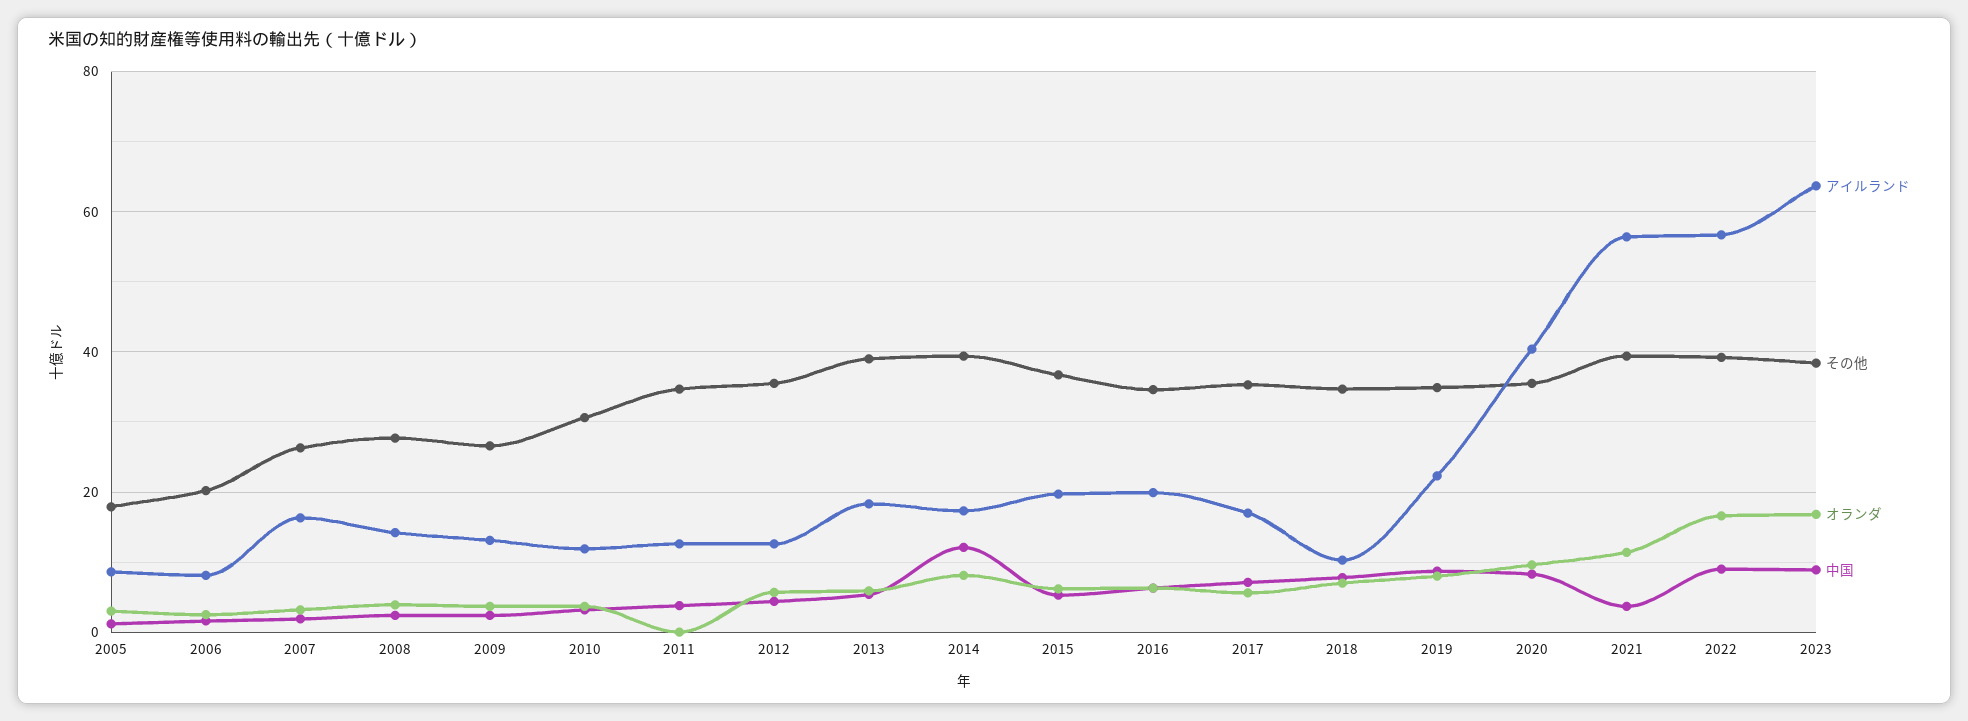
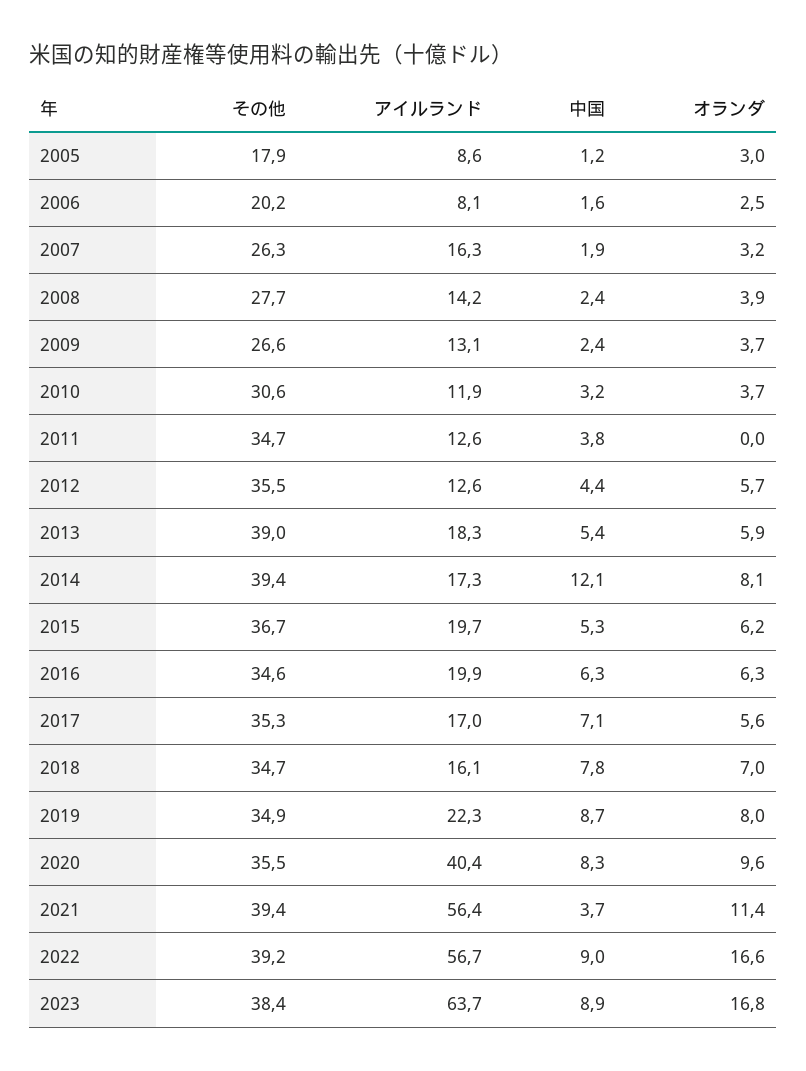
アイルランド, 2018: 10 -> 16.1

